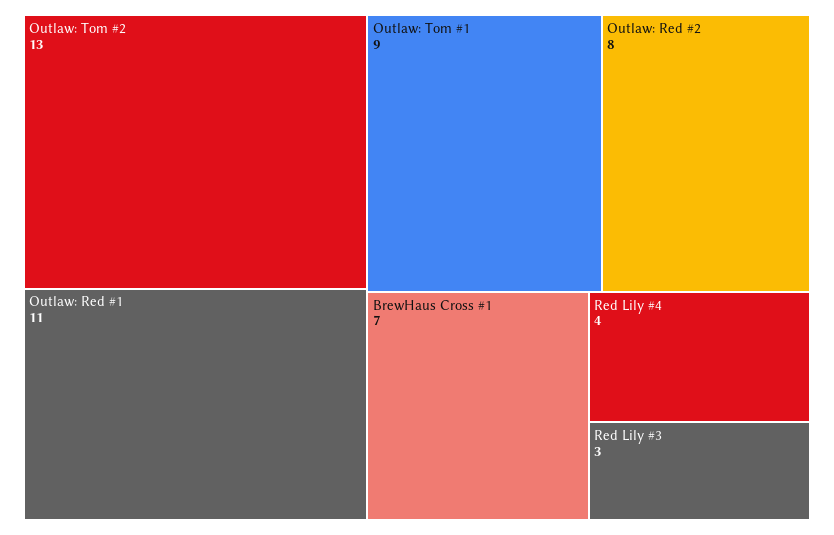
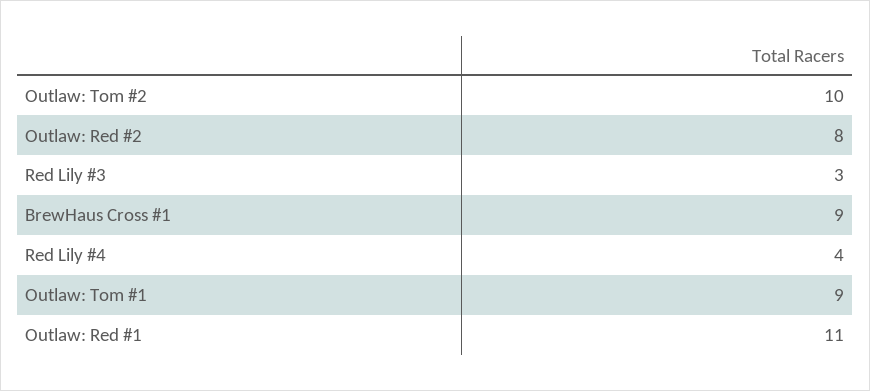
Outlaw: Tom #2: 13 -> 10
BrewHaus Cross #1: 7 -> 9

